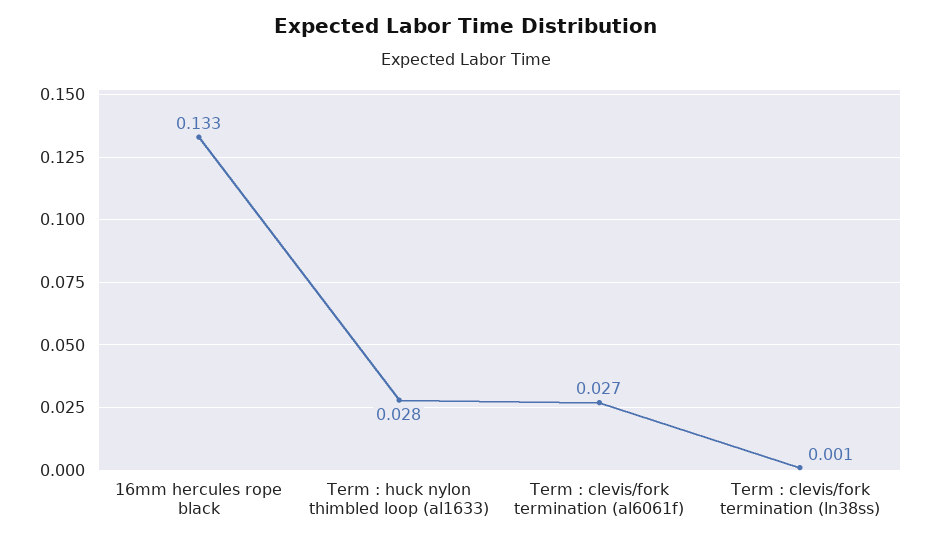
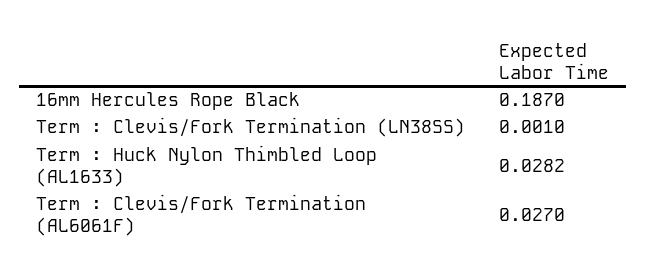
16mm hercules rope black: 0.133 -> 0.187

